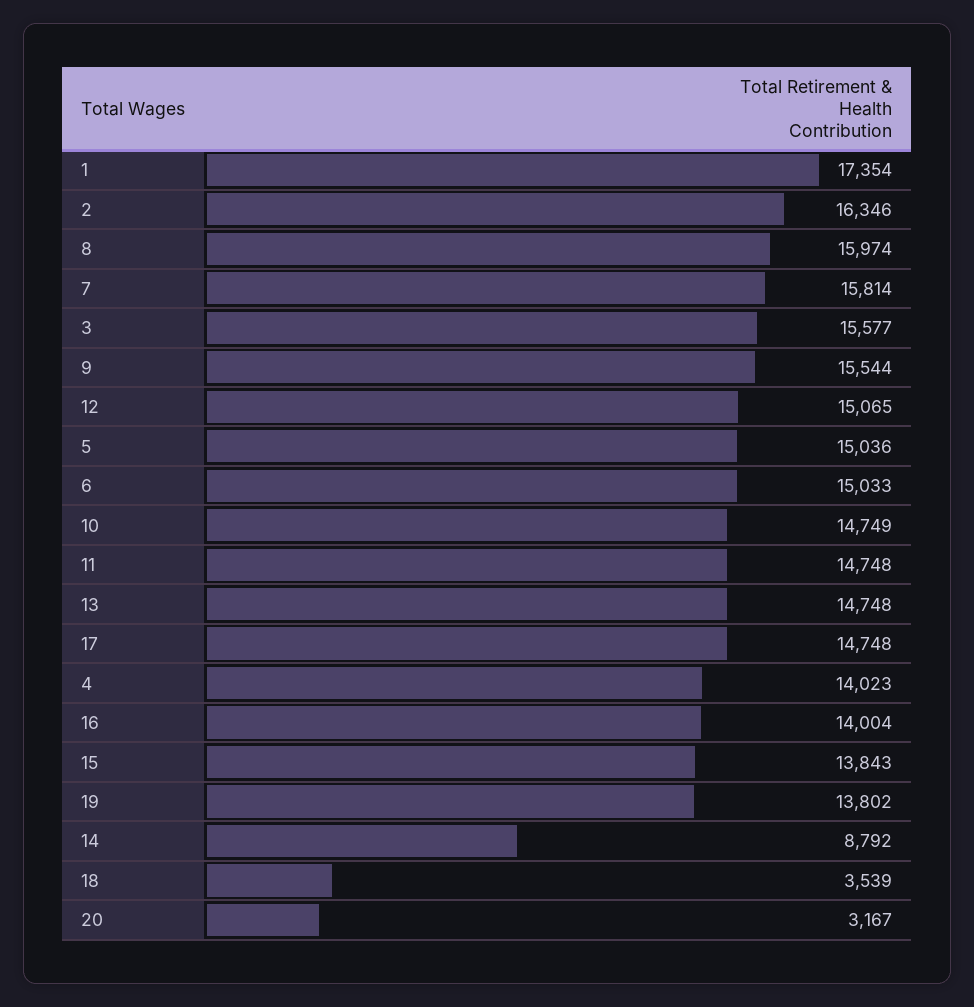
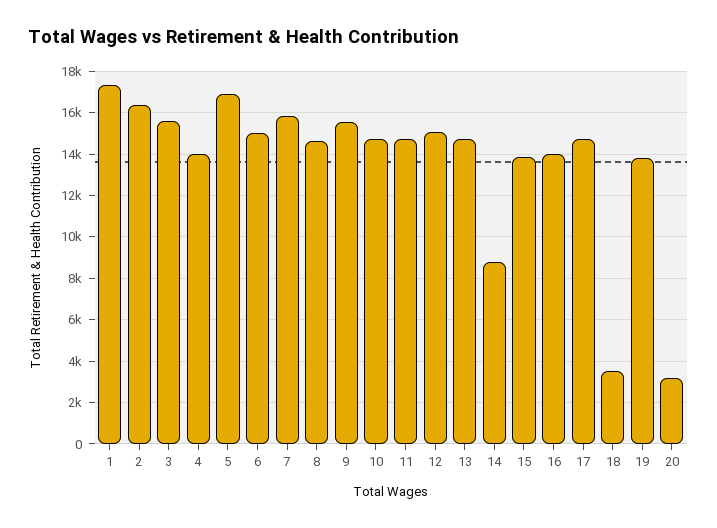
8: 15974 -> 14500
5: 15036 -> 17000

